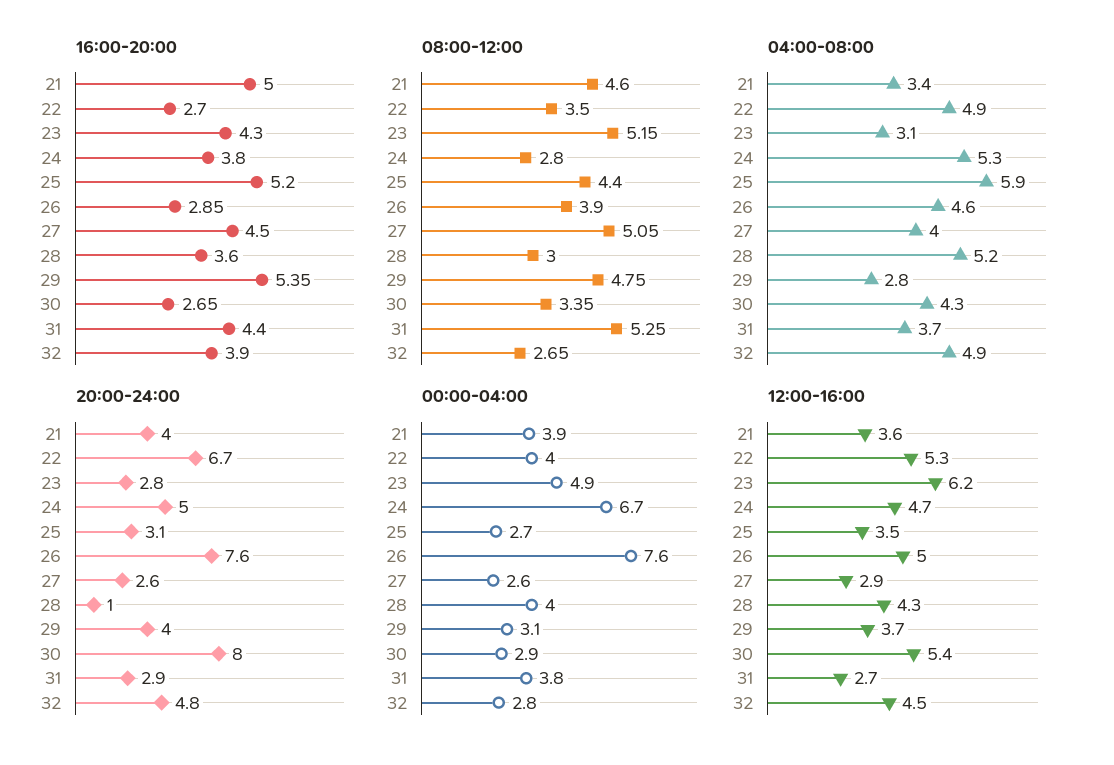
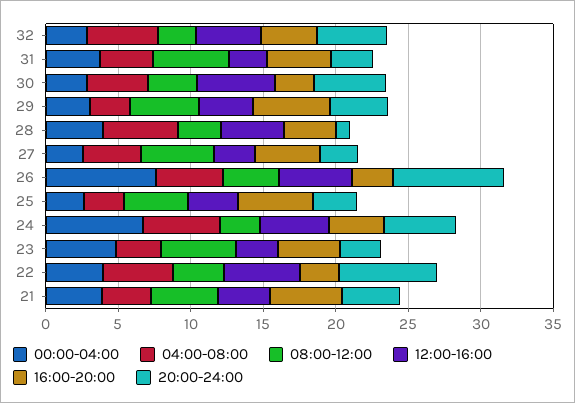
04:00-08:00, 25: 5.9 -> 3
20:00-24:00, 30: 8 -> 5
12:00-16:00, 23: 6.2 -> 3

